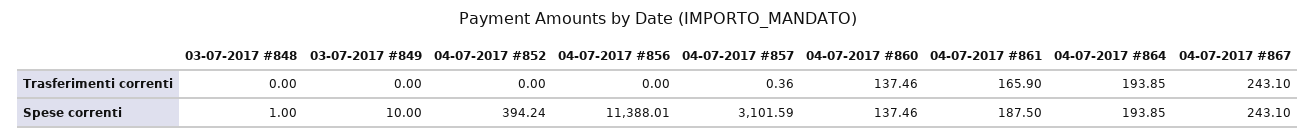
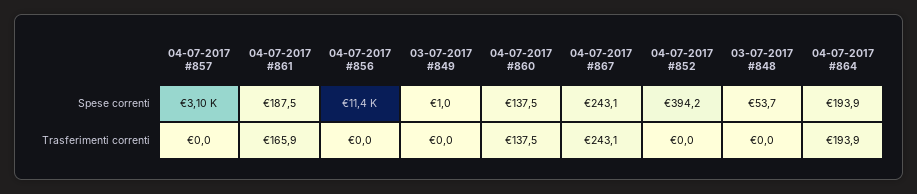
04-07-2017 #857, Trasferimenti correnti: 0.36 -> 0
03-07-2017 #848, Spese correnti: 1 -> 53.7
03-07-2017 #849, Spese correnti: 10 -> 1

